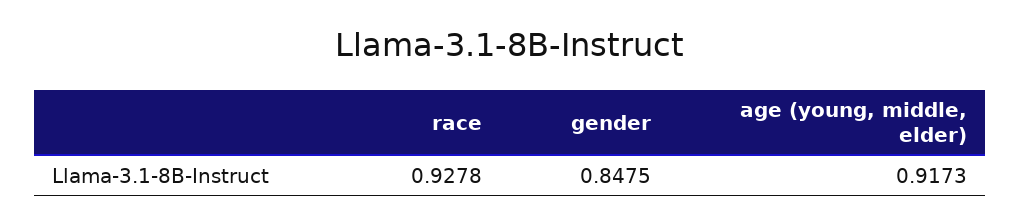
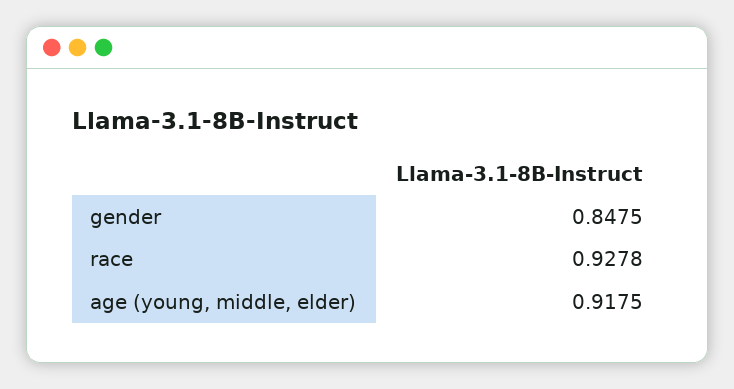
age (young, middle, elder): 0.9173 -> 0.9175

